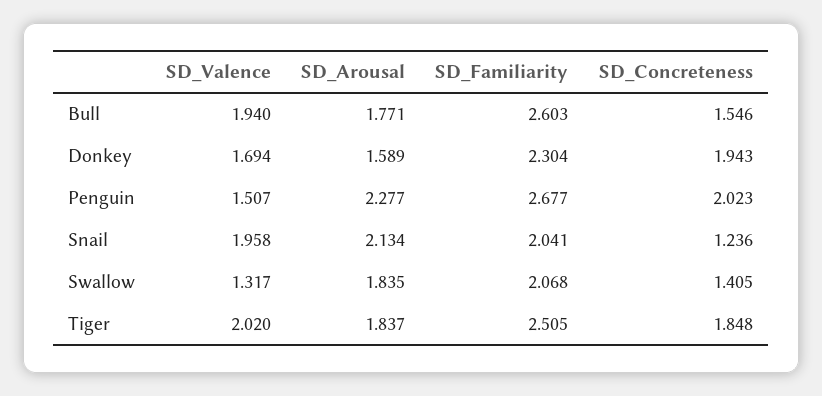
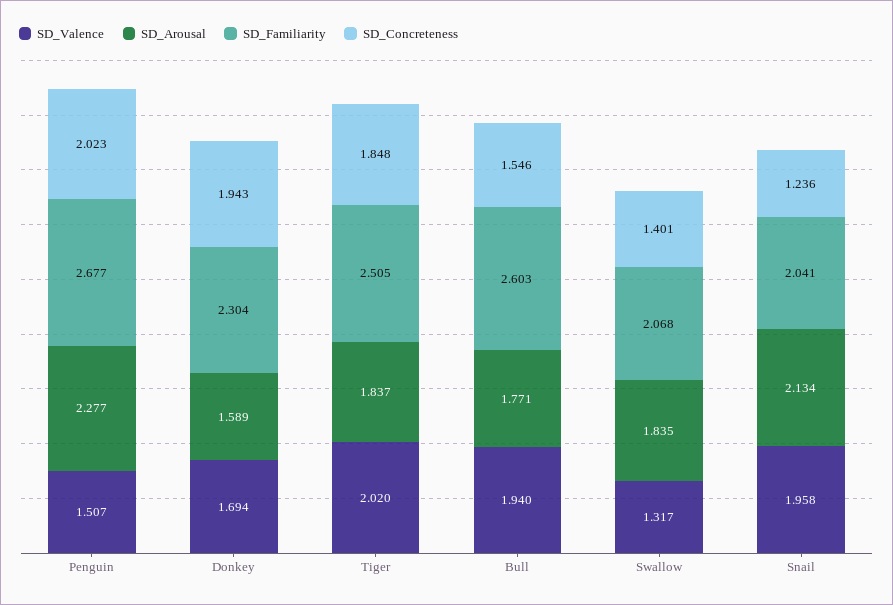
SD_Concreteness, Swallow: 1.405 -> 1.401

